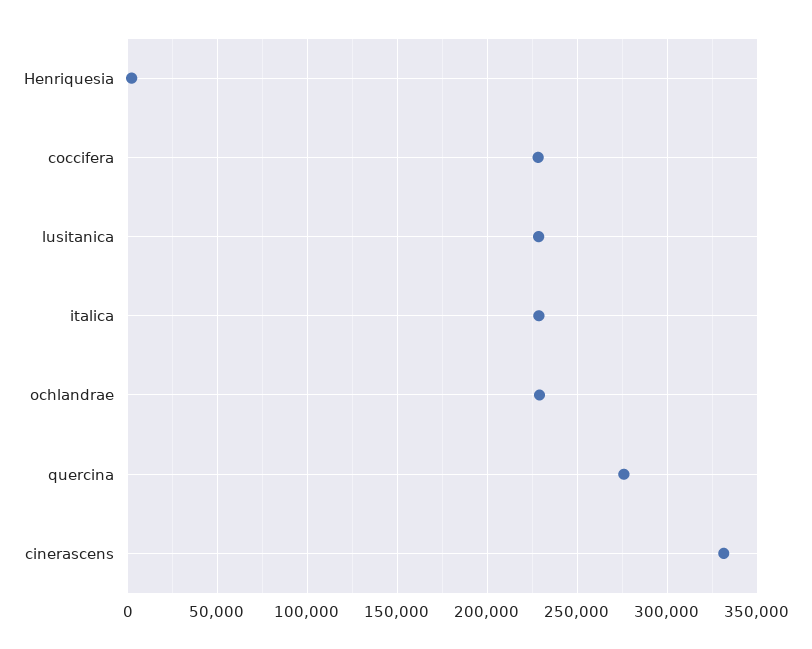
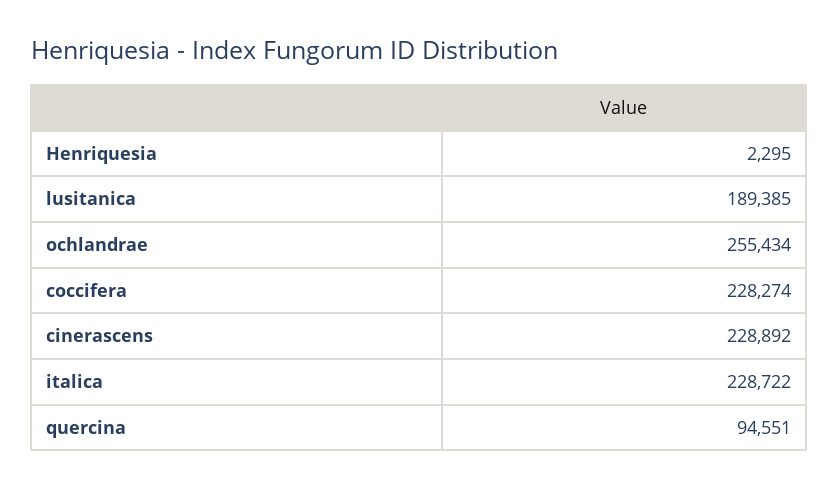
lusitanica: 230000 -> 189385
ochlandrae: 230000 -> 255434
quercina: 275000 -> 94551
cinerascens: 330000 -> 228892

